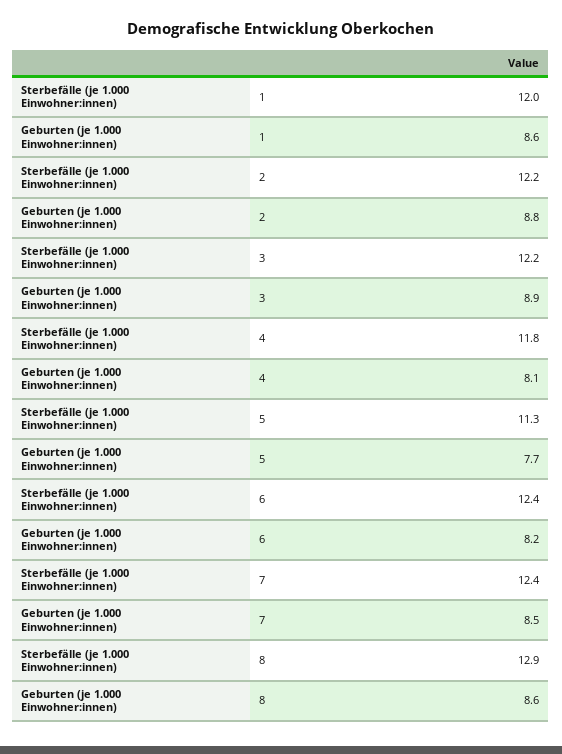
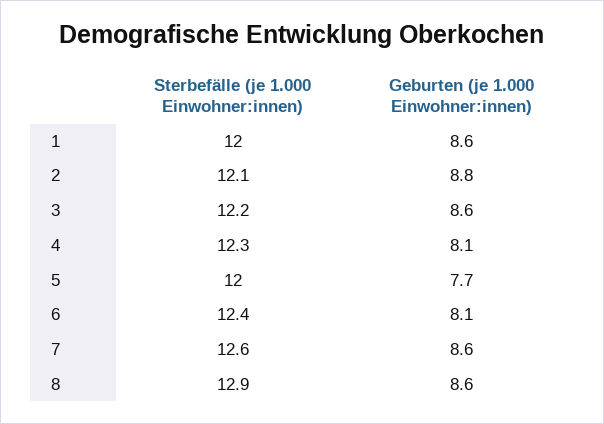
Sterbefälle (je 1.000 Einwohner:innen), 2: 12.2 -> 12.1
Geburten (je 1.000 Einwohner:innen), 3: 8.9 -> 8.6
Sterbefälle (je 1.000 Einwohner:innen), 4: 11.8 -> 12.3
Sterbefälle (je 1.000 Einwohner:innen), 5: 11.3 -> 12
Geburten (je 1.000 Einwohner:innen), 6: 8.2 -> 8.1
Sterbefälle (je 1.000 Einwohner:innen), 7: 12.4 -> 12.6
Geburten (je 1.000 Einwohner:innen), 7: 8.5 -> 8.6

